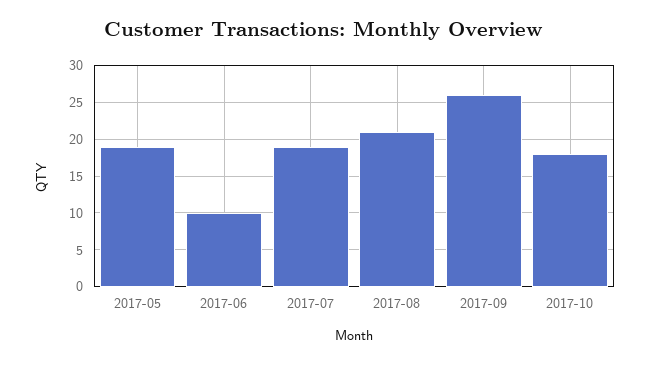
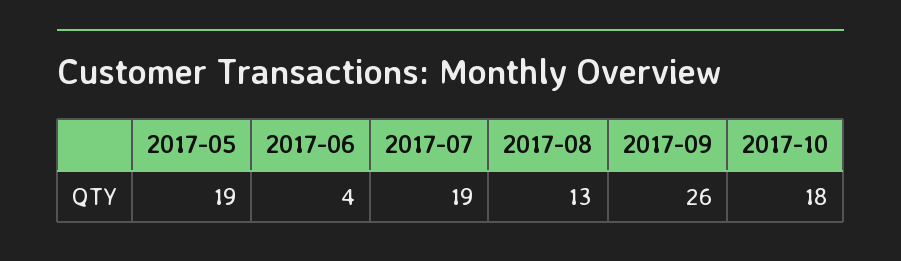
2017-06: 10 -> 4
2017-08: 21 -> 13

